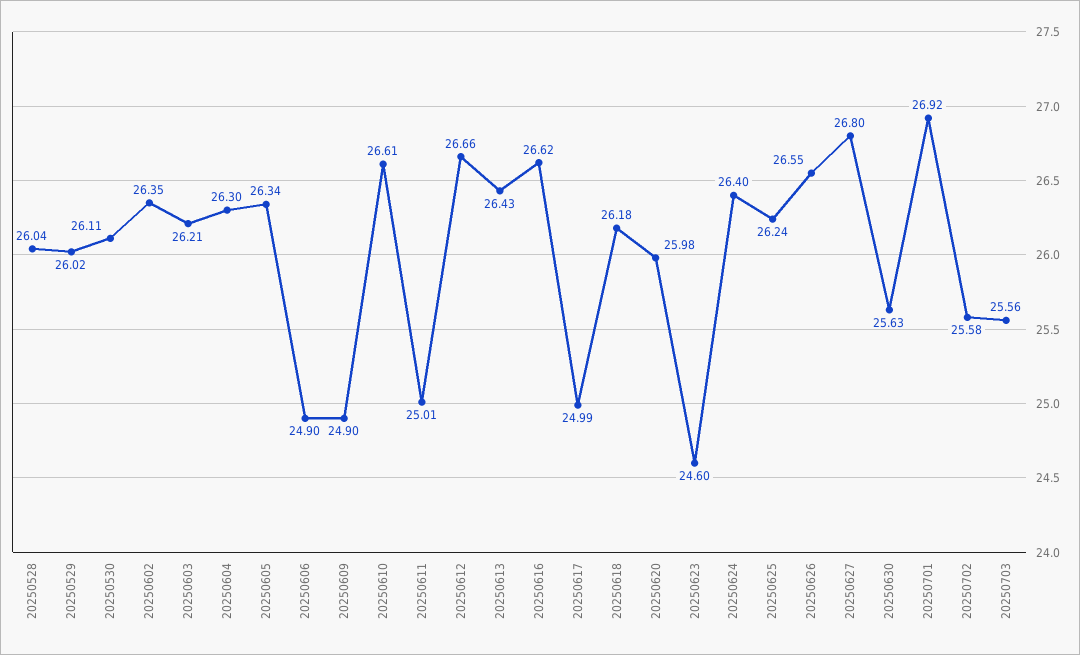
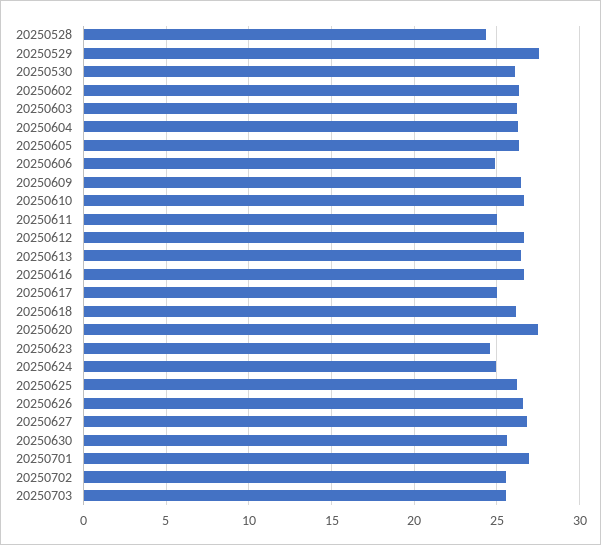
20250528: 26.04 -> 24.5
20250529: 26.02 -> 27.5
20250609: 24.9 -> 26.5
20250620: 25.98 -> 27.5
20250624: 26.4 -> 25

